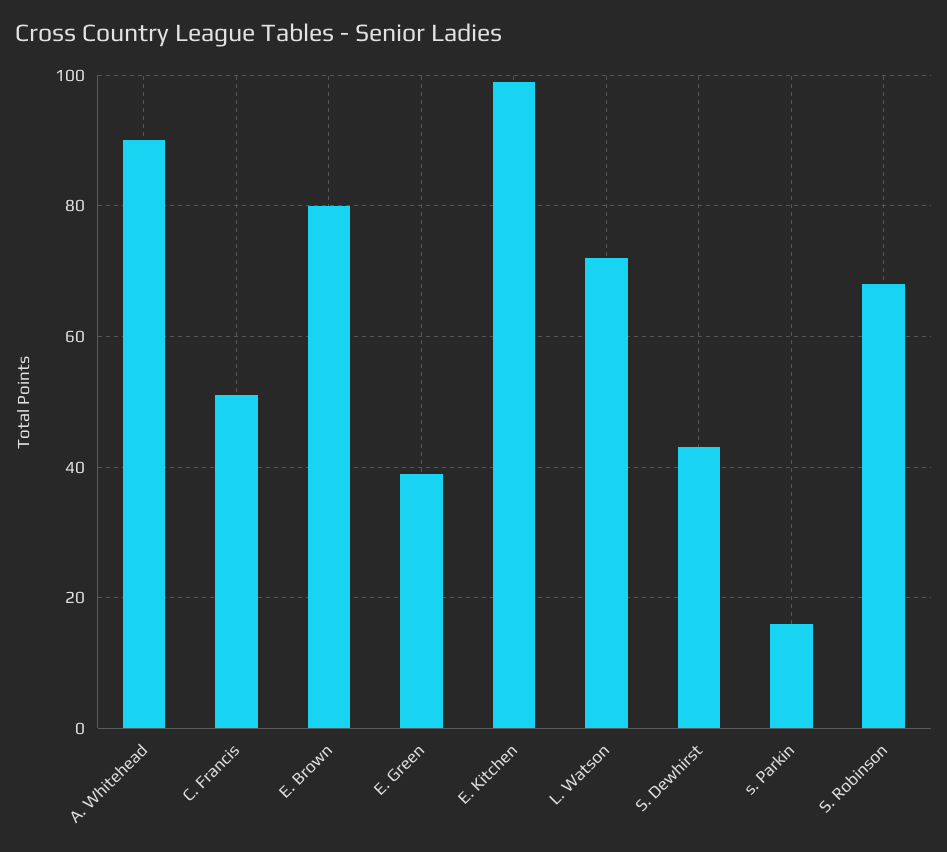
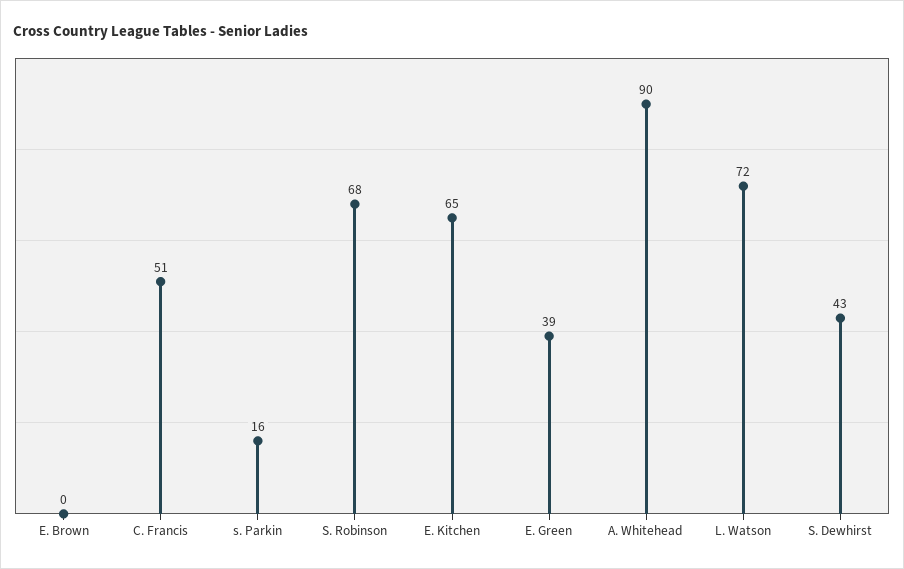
E. Brown: 80 -> 0
E. Kitchen: 100 -> 65

